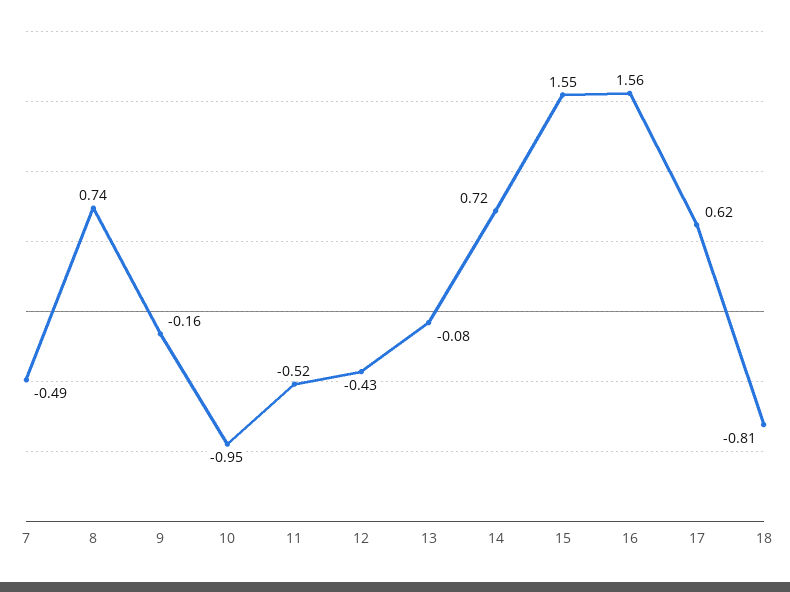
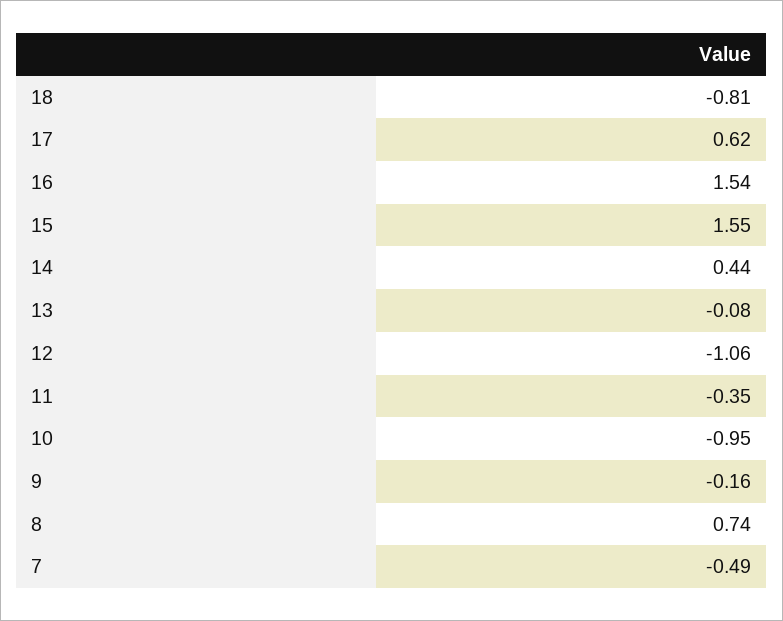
11: -0.52 -> -0.35
12: -0.43 -> -1.06
14: 0.72 -> 0.44
16: 1.56 -> 1.54

